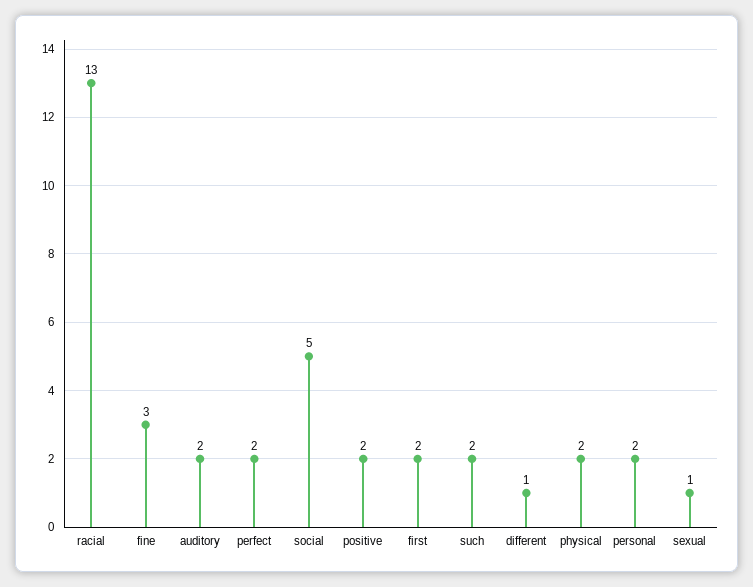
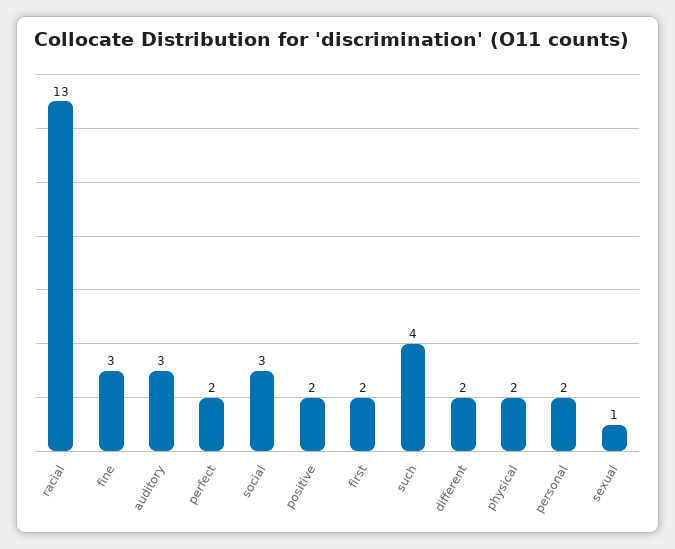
auditory: 2 -> 3
social: 5 -> 3
such: 2 -> 4
different: 1 -> 2

